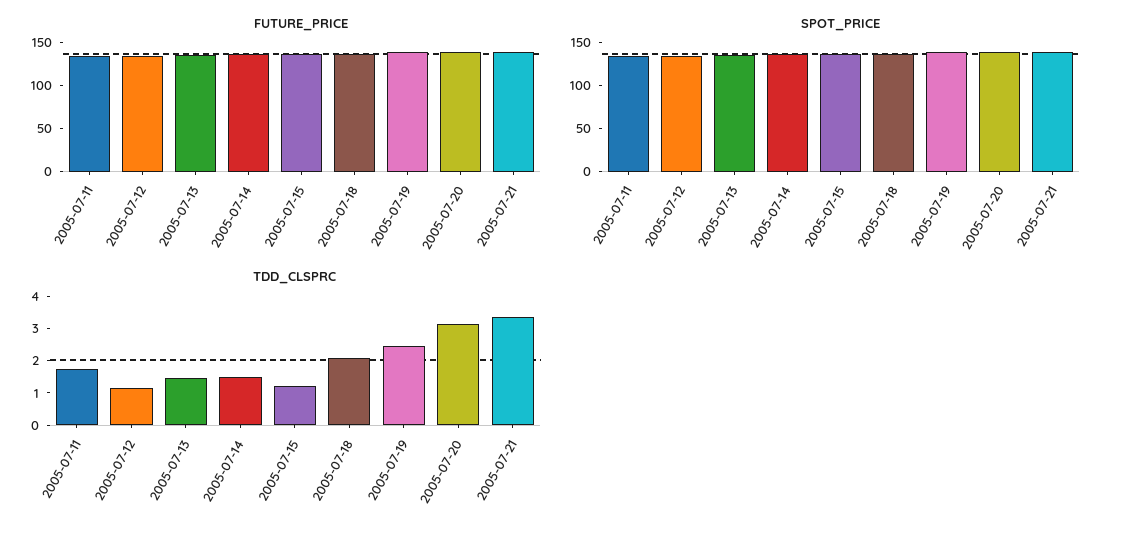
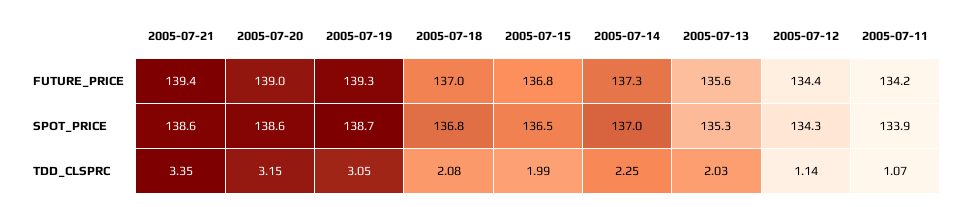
TDD_CLSPRC, 2005-07-11: 1.75 -> 1.07
TDD_CLSPRC, 2005-07-13: 1.5 -> 2.03
TDD_CLSPRC, 2005-07-14: 1.5 -> 2.25
TDD_CLSPRC, 2005-07-15: 1.25 -> 1.99
TDD_CLSPRC, 2005-07-19: 2.5 -> 3.05

